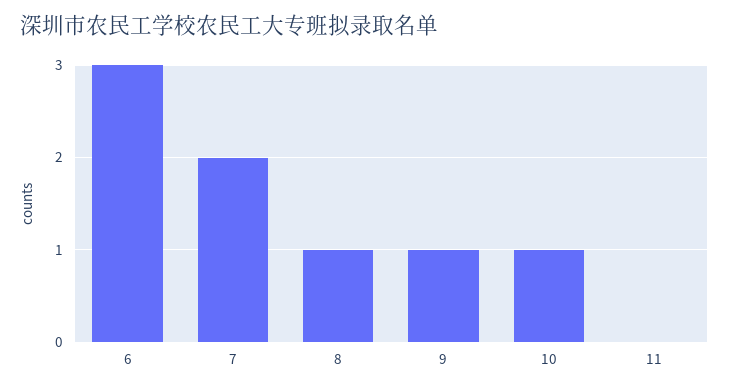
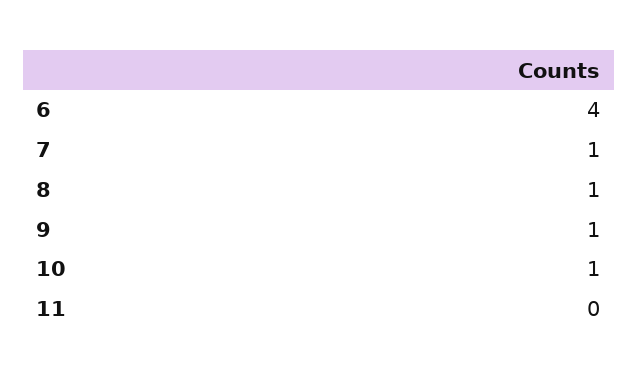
6: 3 -> 4
7: 2 -> 1

